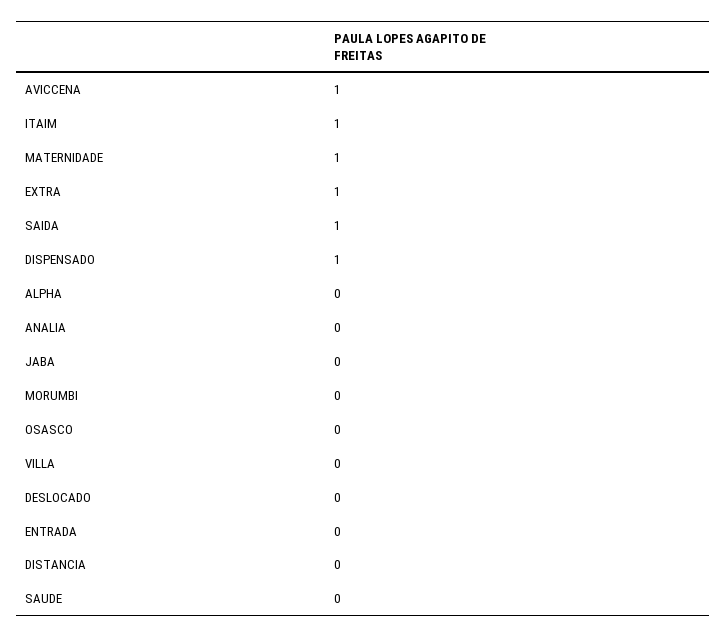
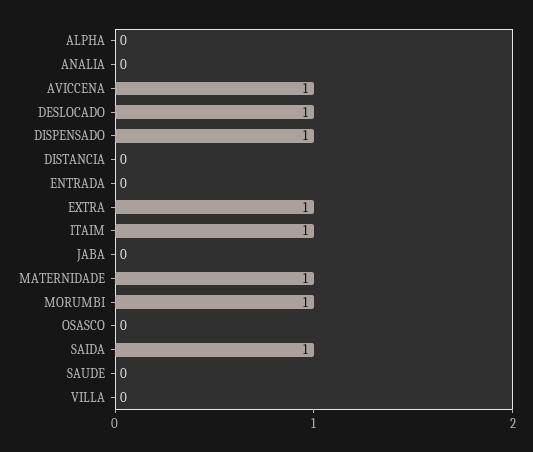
MORUMBI: 0 -> 1
DESLOCADO: 0 -> 1

